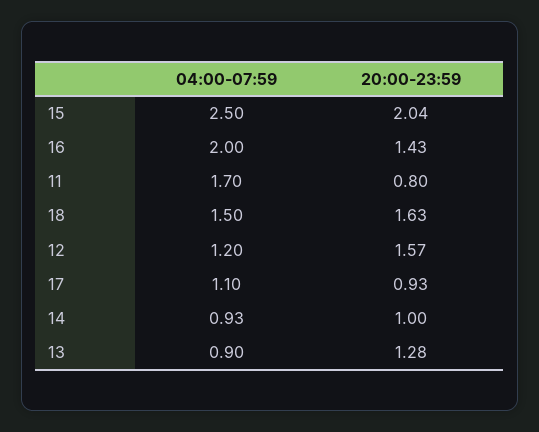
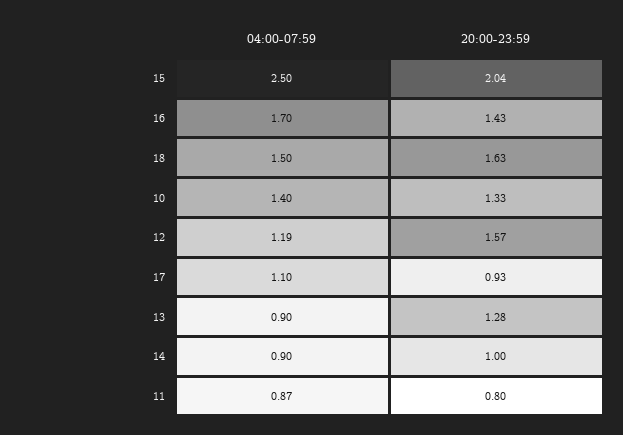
04:00-07:59, 16: 2 -> 1.7
04:00-07:59, 11: 1.7 -> 0.87
04:00-07:59, 12: 1.2 -> 1.19
04:00-07:59, 14: 0.93 -> 0.9
04:00-07:59, 10: none -> 1.4
20:00-23:59, 10: none -> 1.33

